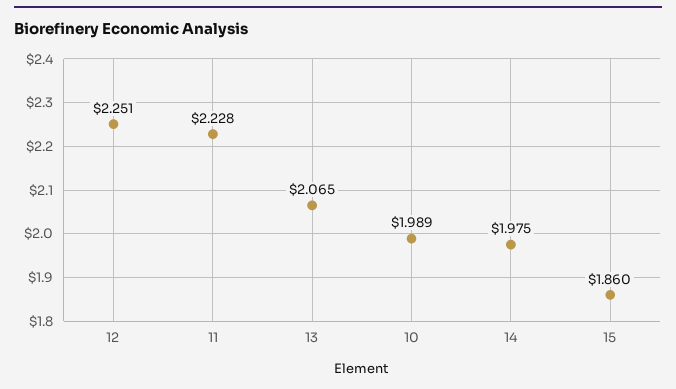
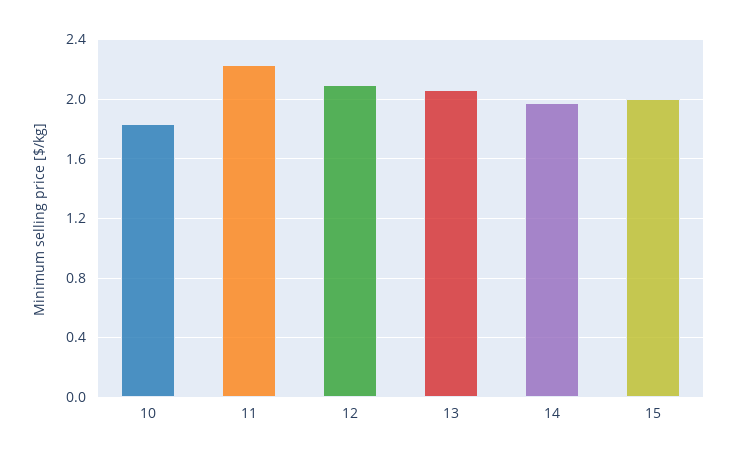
12: 2.251 -> 2.1
10: 1.989 -> 1.85
15: 1.86 -> 2

